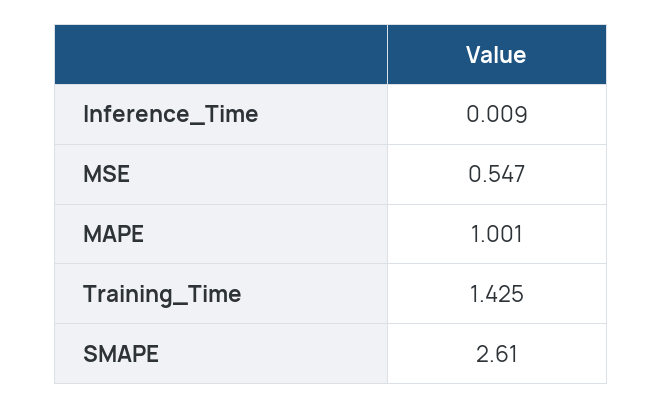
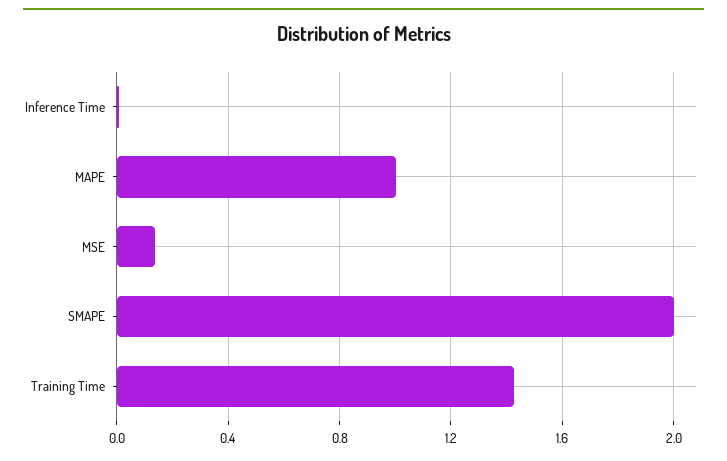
MSE: 0.547 -> 0.15
SMAPE: 2.61 -> 2

